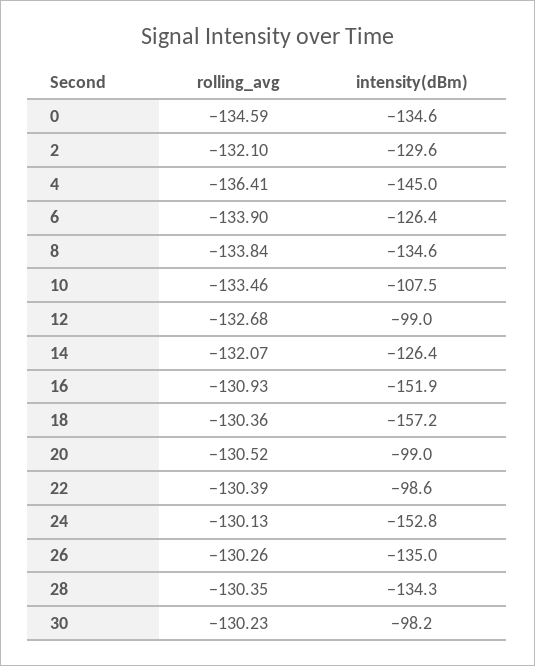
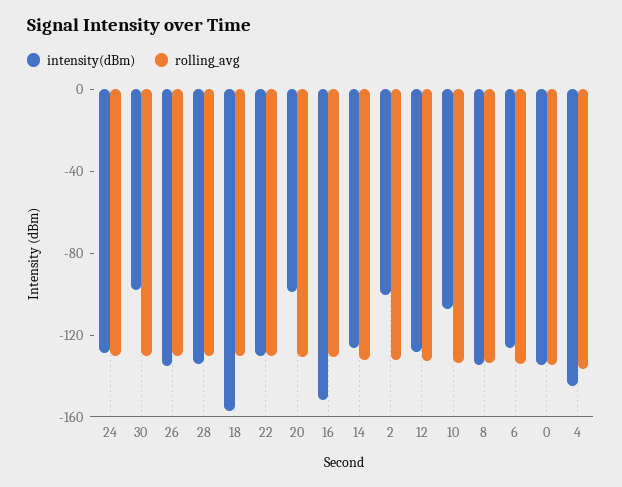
intensity(dBm), 2: -129.6 -> -100
intensity(dBm), 12: -99 -> -130
intensity(dBm), 22: -98.6 -> -130
intensity(dBm), 24: -152.8 -> -130

